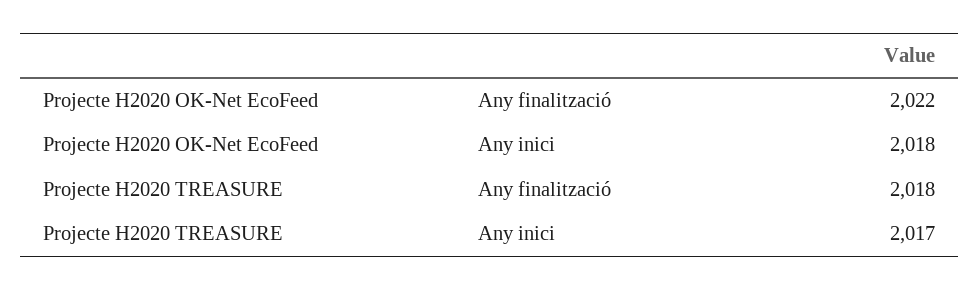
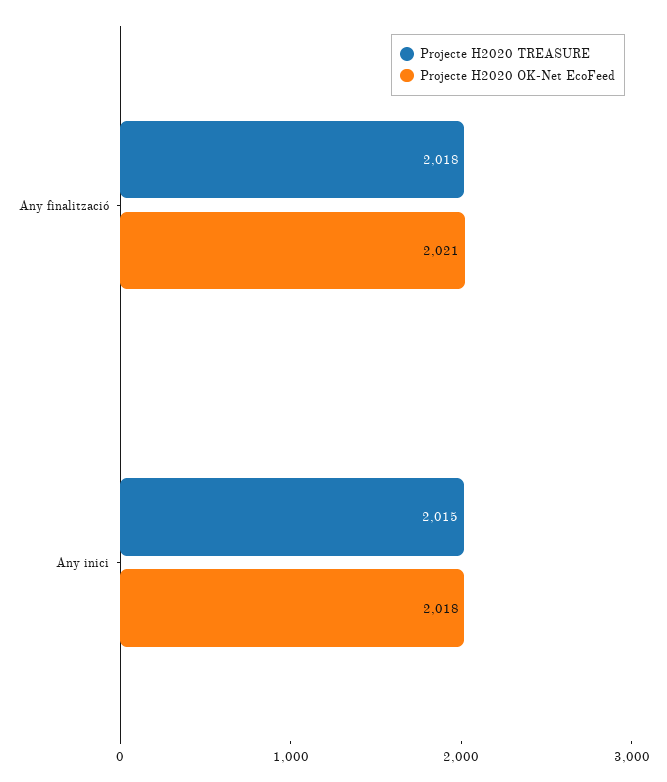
Projecte H2020 OK-Net EcoFeed, Any finalització: 2022 -> 2021
Projecte H2020 TREASURE, Any inici: 2017 -> 2015

